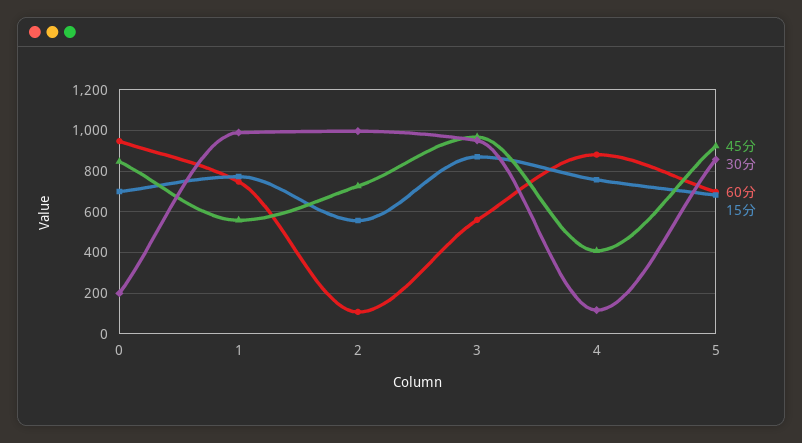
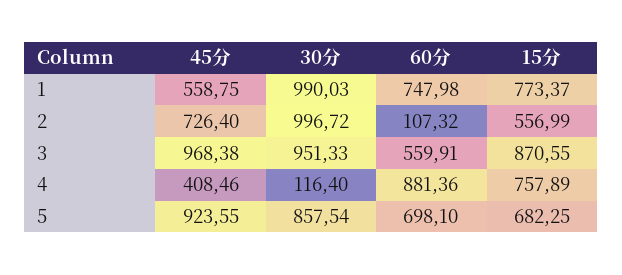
45分, 0: 850 -> none
30分, 0: 200 -> none
60分, 0: 950 -> none
15分, 0: 700 -> none

